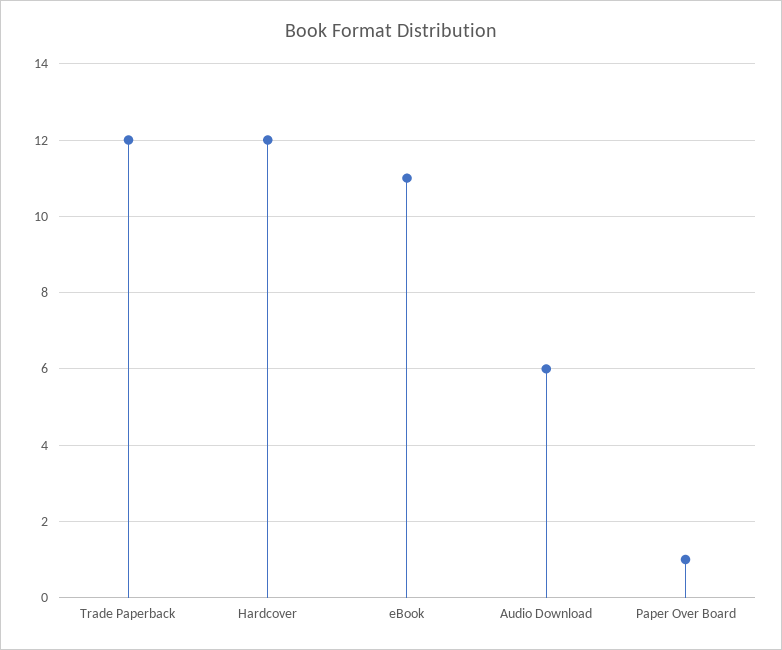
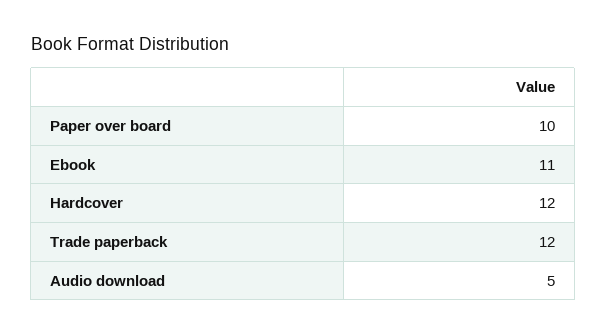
Audio Download: 6 -> 5
Paper Over Board: 1 -> 10

